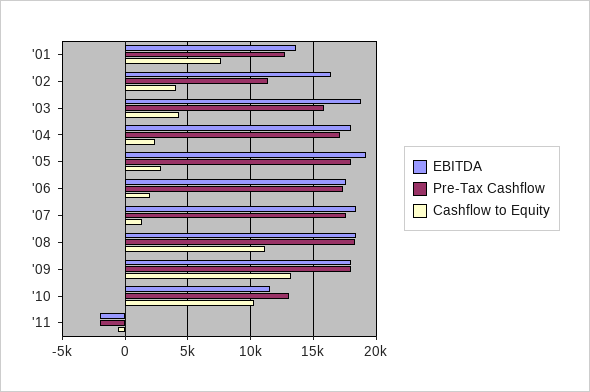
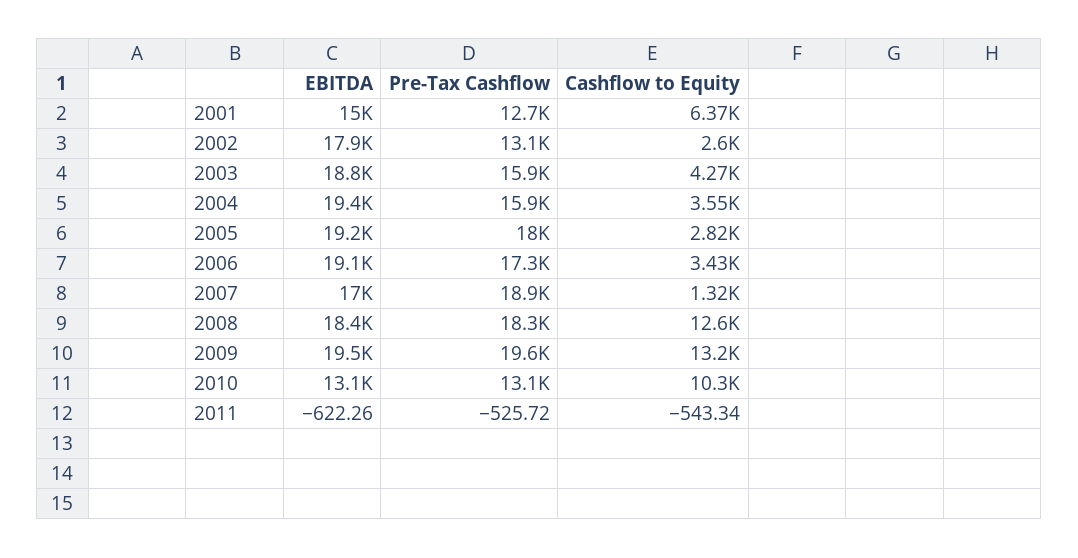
EBITDA, '01: 13500 -> 15000
Cashflow to Equity, '01: 7500 -> 6370
EBITDA, '02: 16500 -> 17900
Pre-Tax Cashflow, '02: 11500 -> 13100
Cashflow to Equity, '02: 4000 -> 2600
EBITDA, '04: 18000 -> 19400
Pre-Tax Cashflow, '04: 17000 -> 15900
Cashflow to Equity, '04: 2500 -> 3550
EBITDA, '06: 17500 -> 19100
Cashflow to Equity, '06: 2000 -> 3430
EBITDA, '07: 18500 -> 17000
Pre-Tax Cashflow, '07: 17500 -> 18900
Cashflow to Equity, '08: 11000 -> 12600
EBITDA, '09: 18000 -> 19500
Pre-Tax Cashflow, '09: 18000 -> 19600
EBITDA, '10: 11500 -> 13100
EBITDA, '11: -2000 -> -622.26
Pre-Tax Cashflow, '11: -2000 -> -525.72

